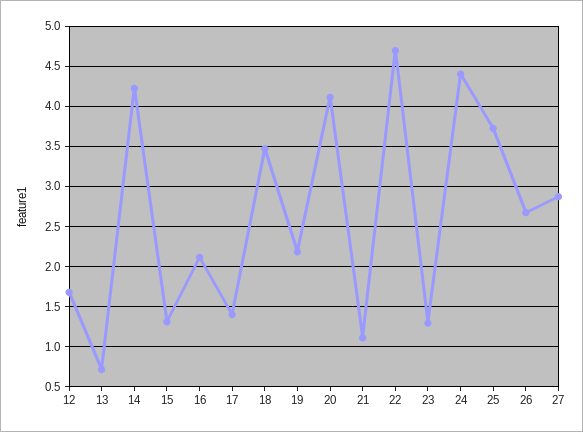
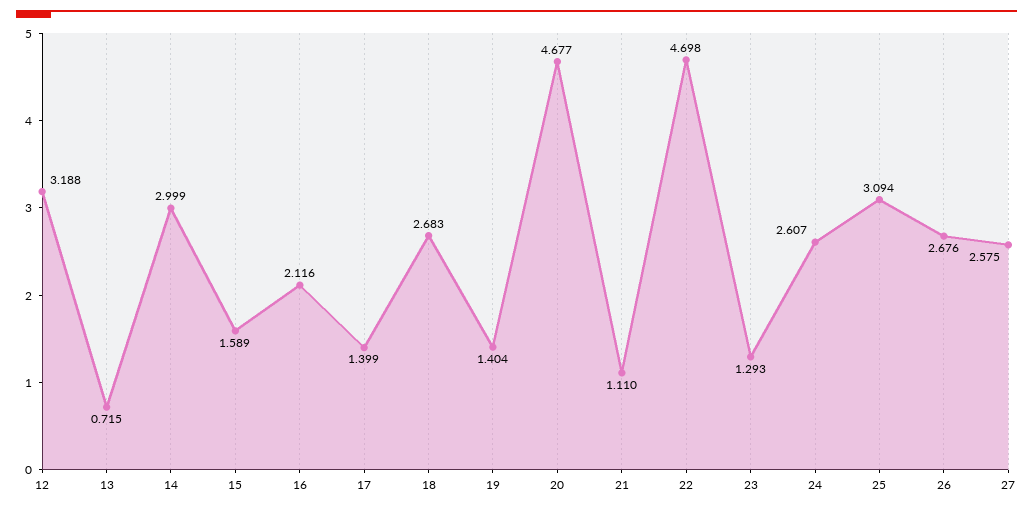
12: 1.7 -> 3.188
14: 4.2 -> 2.999
15: 1.3 -> 1.589
18: 3.5 -> 2.683
19: 2.2 -> 1.404
20: 4.1 -> 4.677
24: 4.4 -> 2.607
25: 3.7 -> 3.094
27: 2.9 -> 2.575

